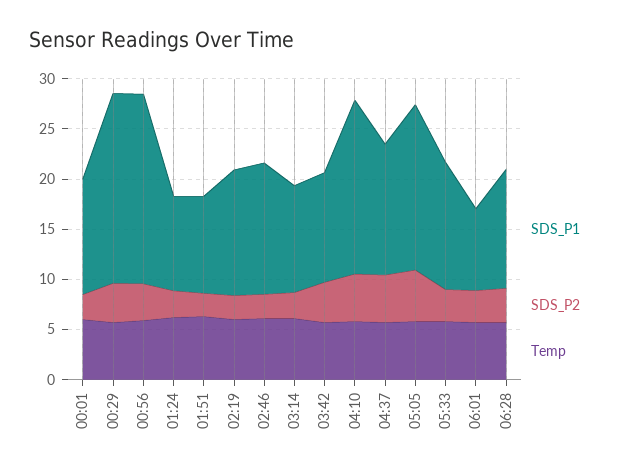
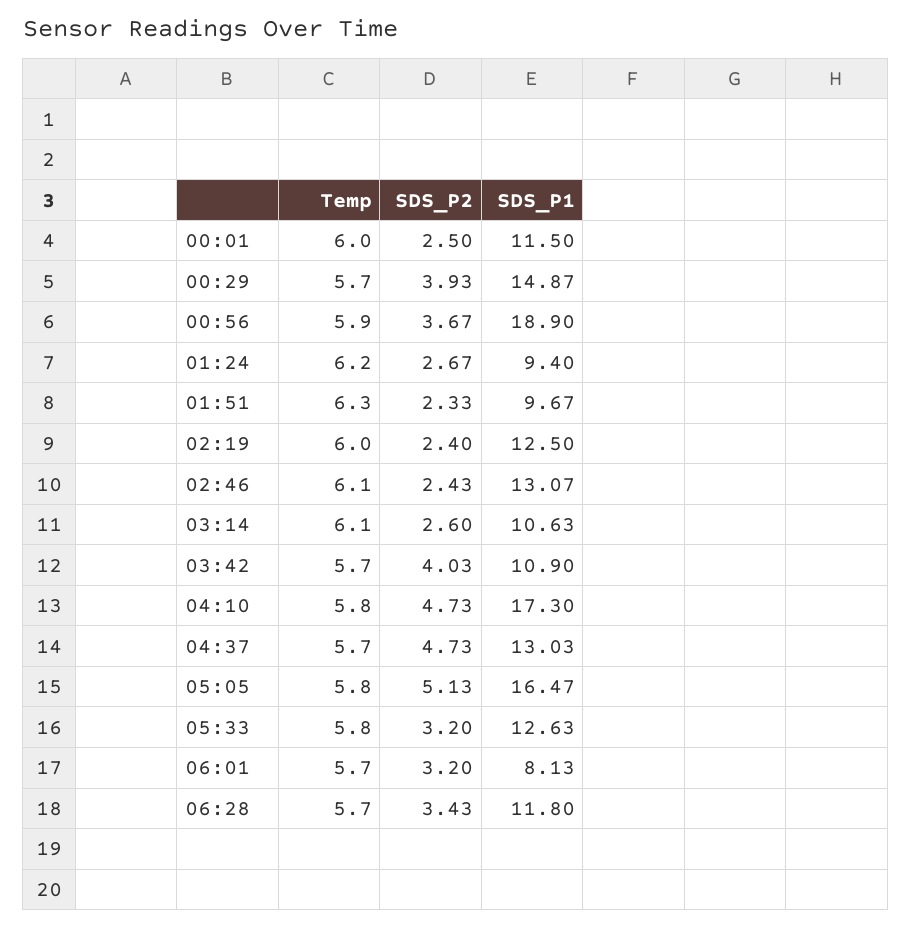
SDS_P1, 00:29: 19 -> 14.87

